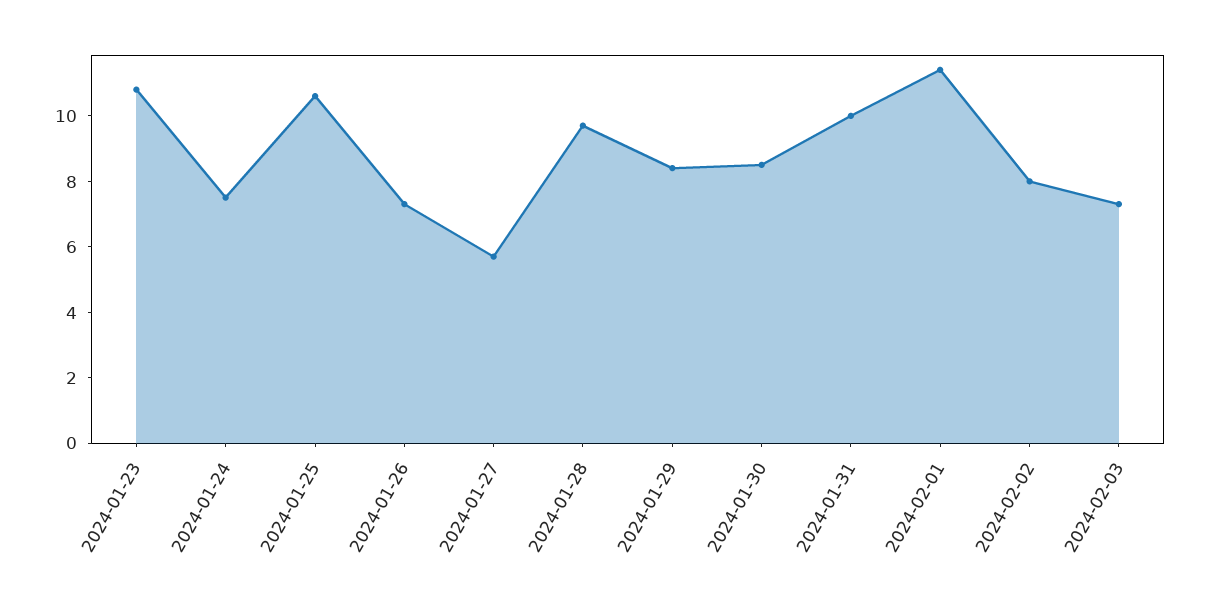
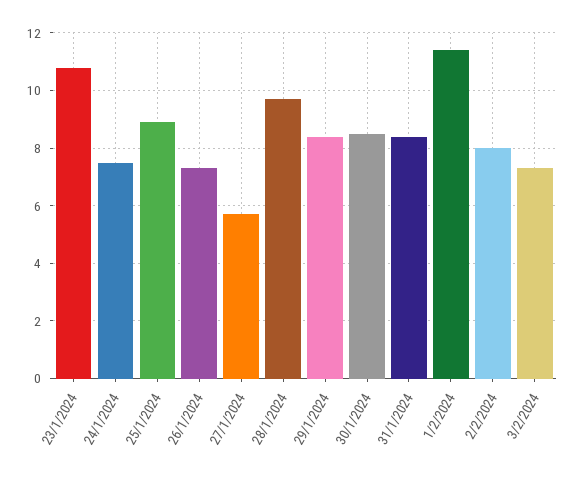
2024-01-25: 10.5 -> 9
2024-01-31: 10 -> 8.5

